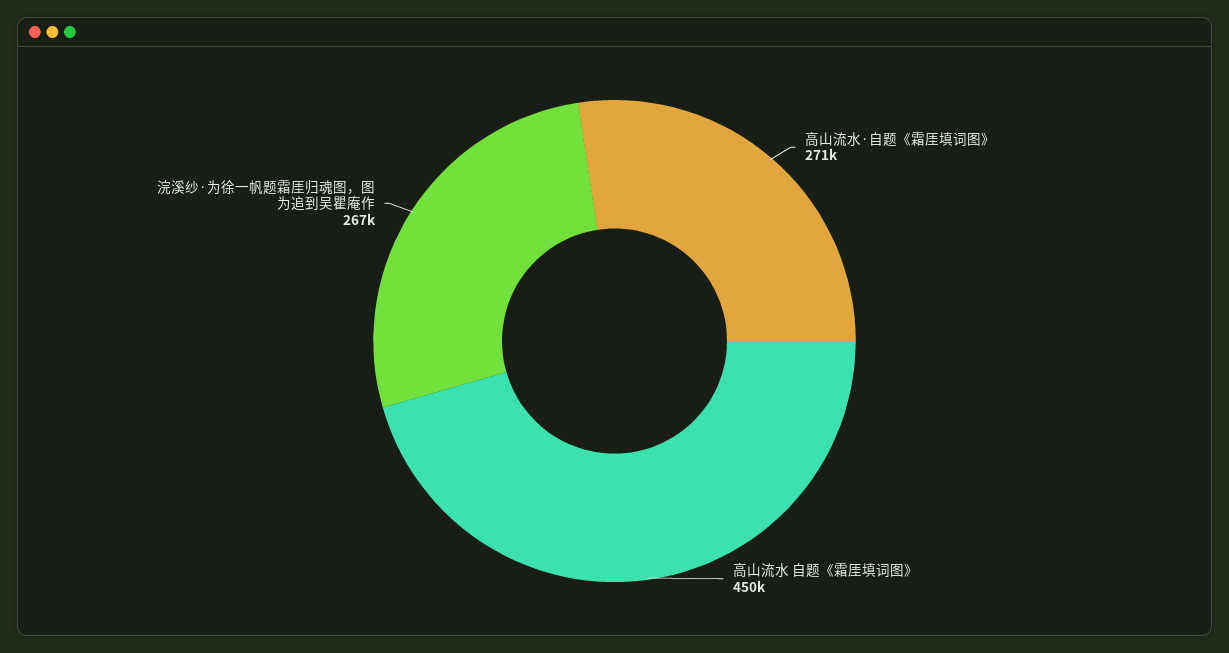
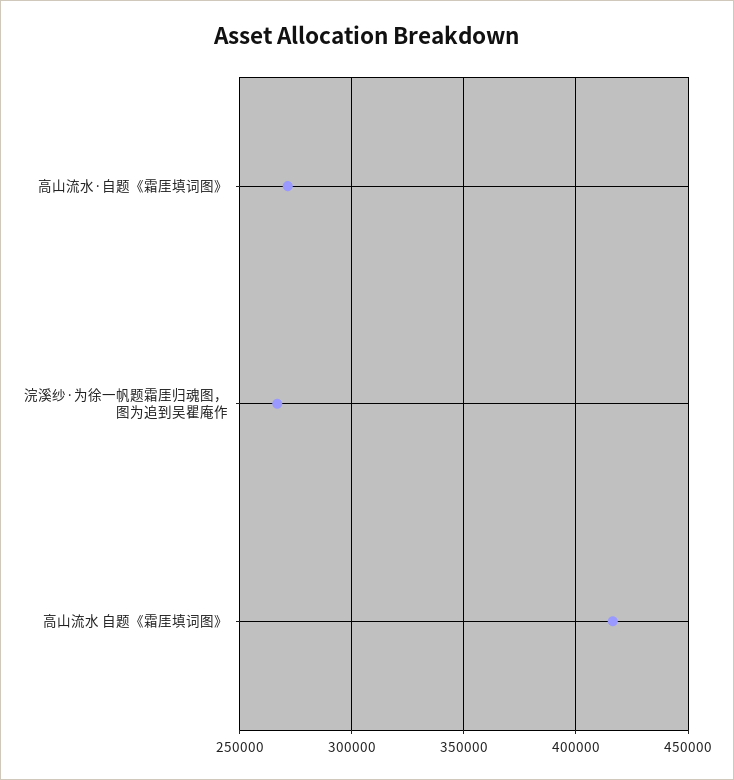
高山流水 自题《霜厓填词图》: 450000 -> 415000

